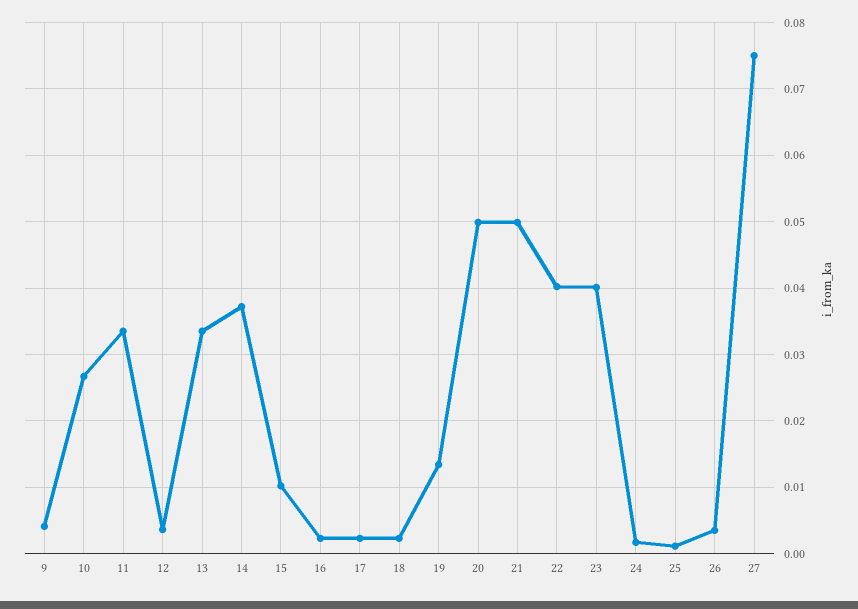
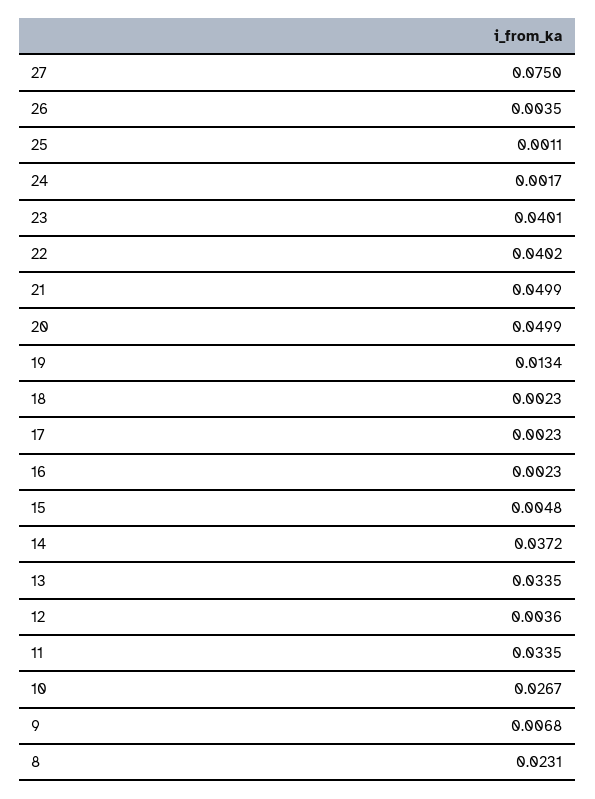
9: 0.004 -> 0.0068
15: 0.01 -> 0.0048
8: none -> 0.0231

